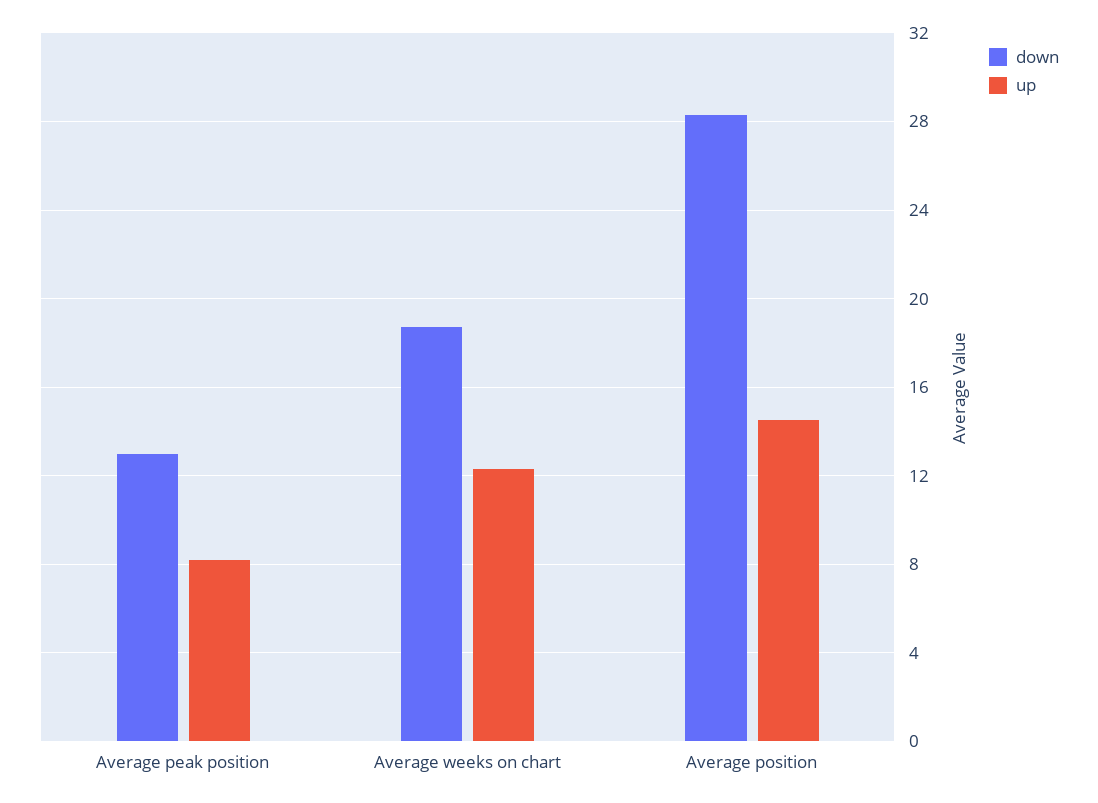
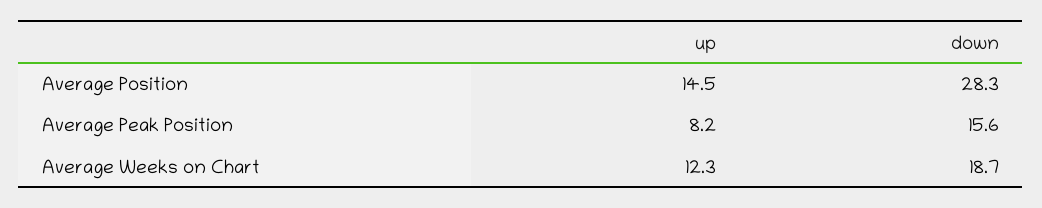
down, Average peak position: 13 -> 15.6

